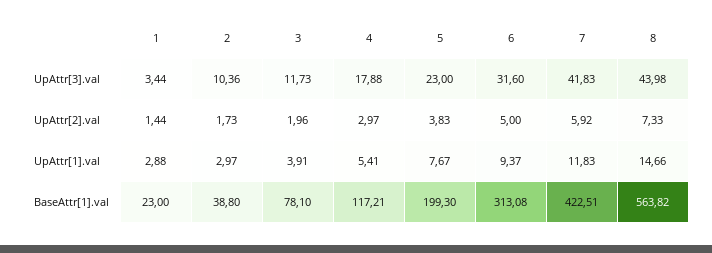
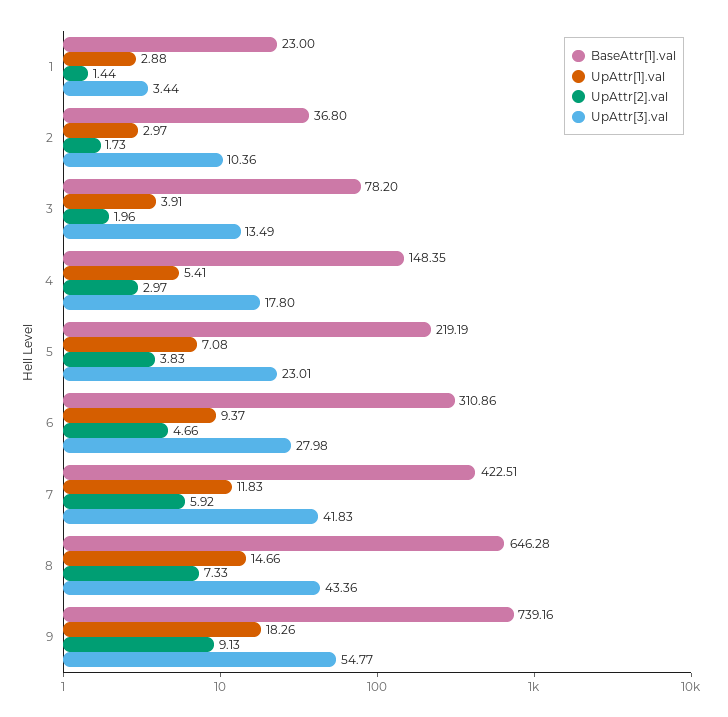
UpAttr[3].val, 3: 11.73 -> 13.49
UpAttr[3].val, 4: 17.88 -> 17.8
UpAttr[3].val, 5: 23 -> 23.01
UpAttr[3].val, 6: 31.6 -> 27.98
UpAttr[3].val, 8: 43.98 -> 43.36
UpAttr[2].val, 6: 5 -> 4.66
UpAttr[1].val, 5: 7.67 -> 7.08
BaseAttr[1].val, 2: 38.8 -> 36.8
BaseAttr[1].val, 3: 78.1 -> 78.2
BaseAttr[1].val, 4: 117.21 -> 148.35
BaseAttr[1].val, 5: 199.3 -> 219.19
BaseAttr[1].val, 6: 313.08 -> 310.86
BaseAttr[1].val, 8: 563.82 -> 646.28
BaseAttr[1].val, 9: none -> 739.16
UpAttr[1].val, 9: none -> 18.26
UpAttr[2].val, 9: none -> 9.13
UpAttr[3].val, 9: none -> 54.77

